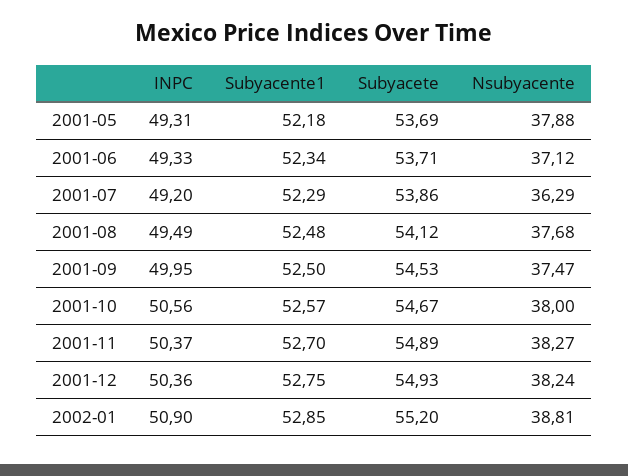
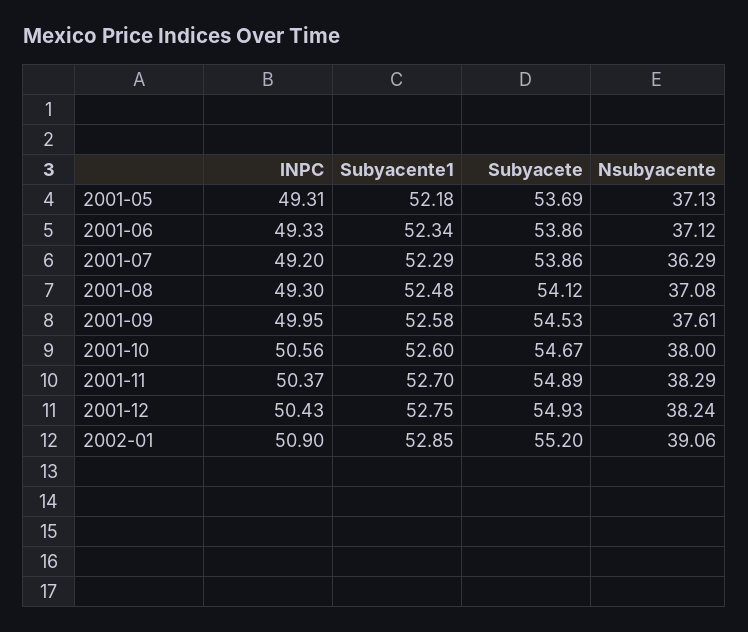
Nsubyacente, 2001-05: 37.88 -> 37.13
Subyacete, 2001-06: 53.71 -> 53.86
INPC, 2001-08: 49.49 -> 49.3
Nsubyacente, 2001-08: 37.68 -> 37.08
Subyacente1, 2001-09: 52.5 -> 52.58
Nsubyacente, 2001-09: 37.47 -> 37.61
Subyacente1, 2001-10: 52.57 -> 52.6
Nsubyacente, 2001-11: 38.27 -> 38.29
INPC, 2001-12: 50.36 -> 50.43
Nsubyacente, 2002-01: 38.81 -> 39.06

